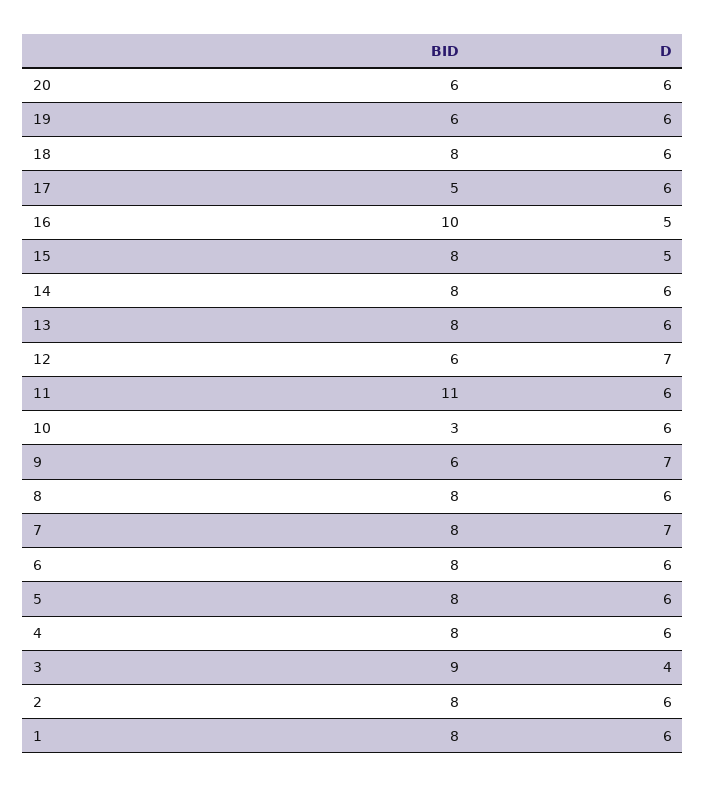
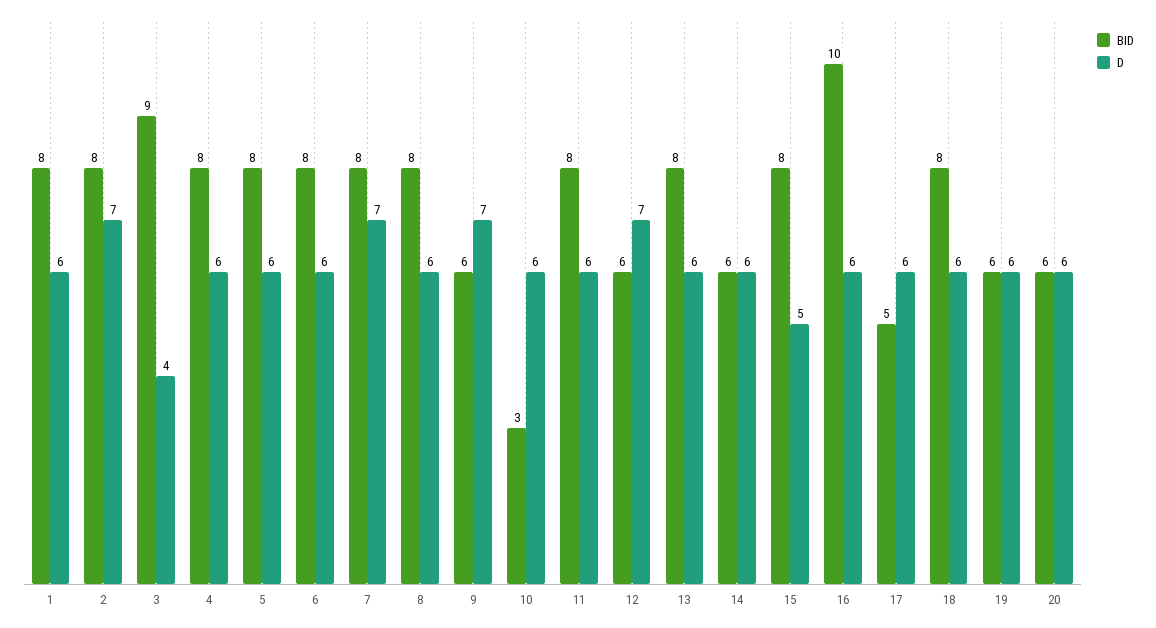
D, 16: 5 -> 6
BID, 14: 8 -> 6
BID, 11: 11 -> 8
D, 2: 6 -> 7

